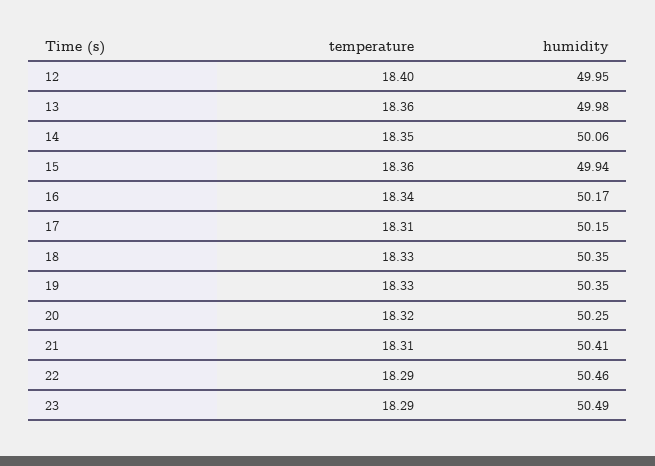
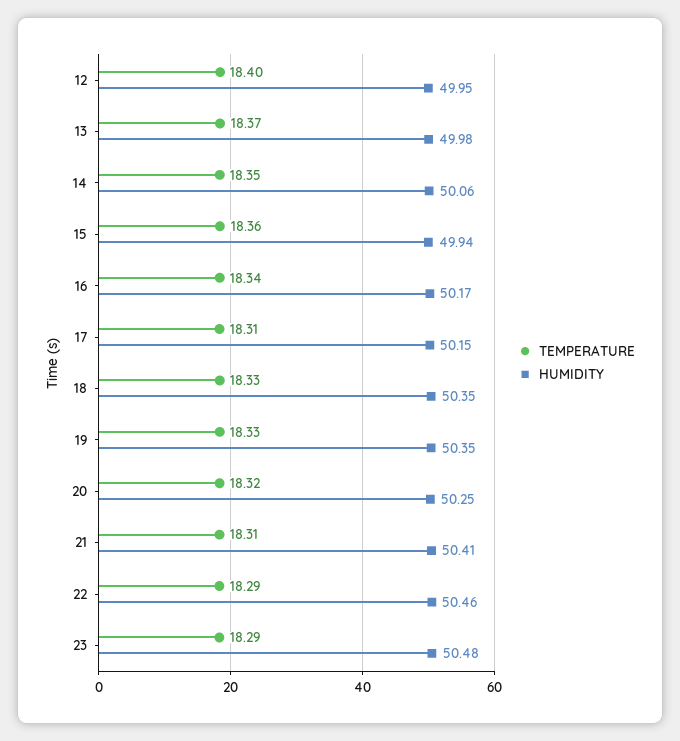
temperature, 13: 18.36 -> 18.37
humidity, 23: 50.49 -> 50.48

